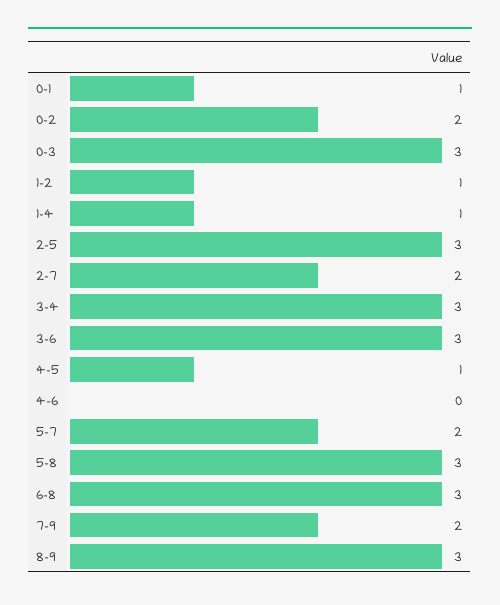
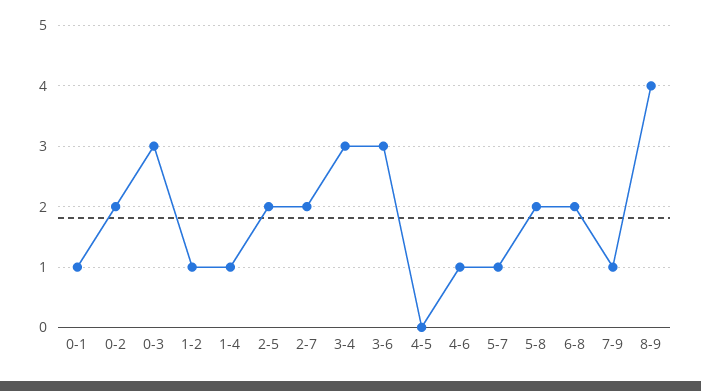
2-5: 3 -> 2
4-5: 1 -> 0
4-6: 0 -> 1
5-7: 2 -> 1
5-8: 3 -> 2
6-8: 3 -> 2
7-9: 2 -> 1
8-9: 3 -> 4

